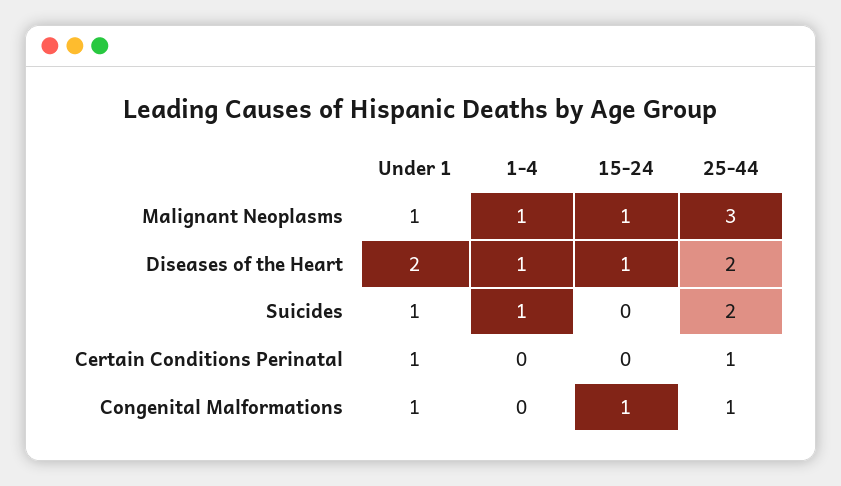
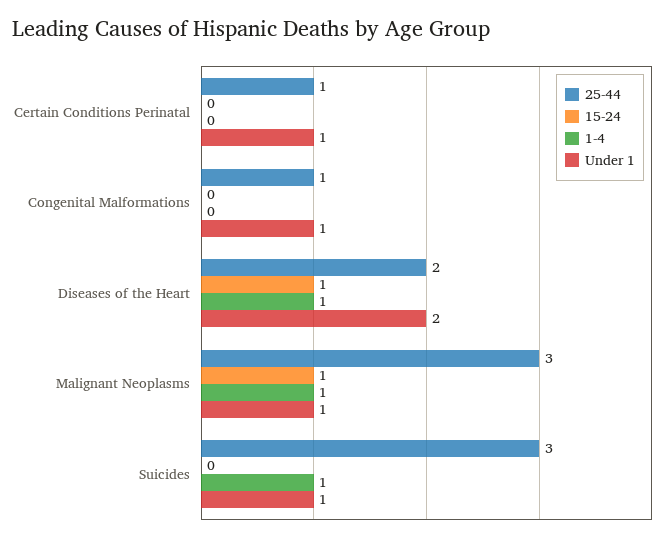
25-44, Suicides: 2 -> 3
15-24, Congenital Malformations: 1 -> 0

